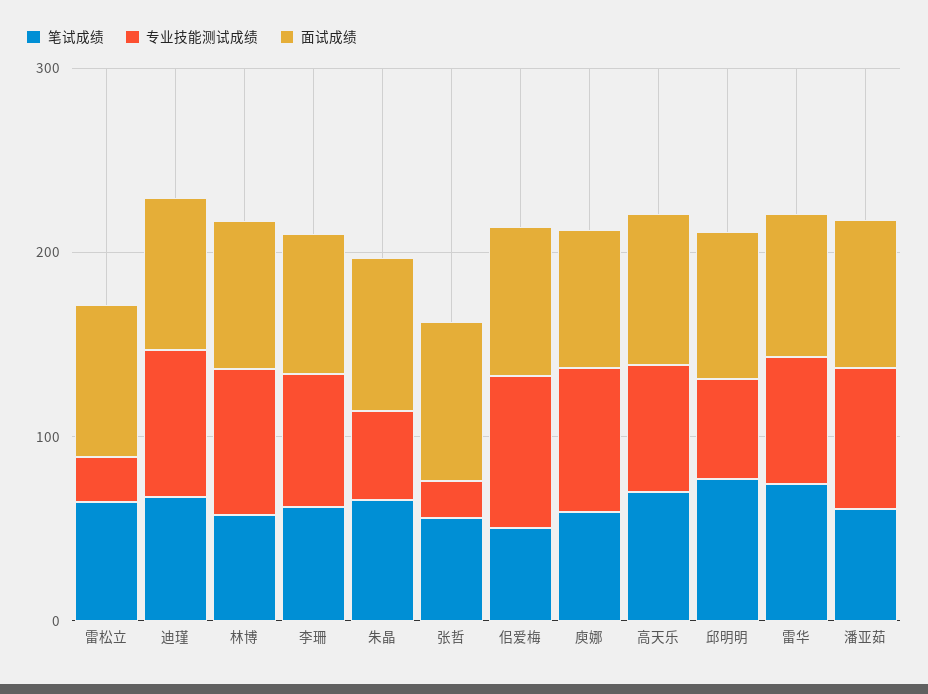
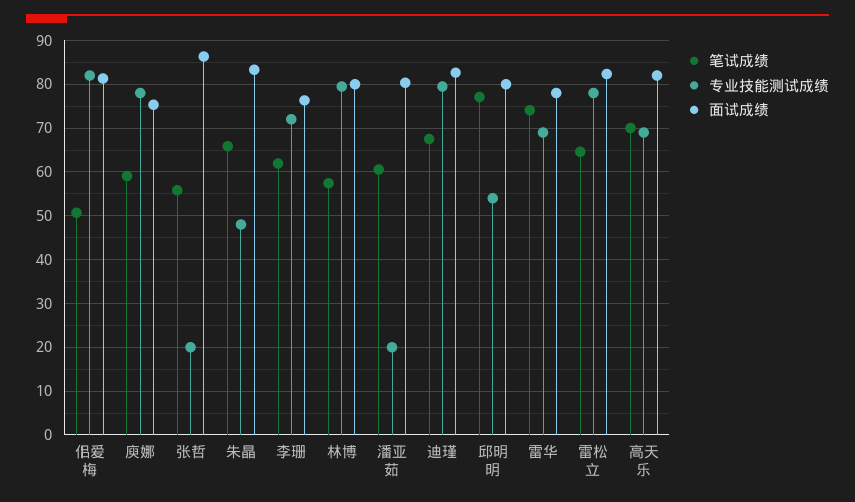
专业技能测试成绩, 雷松立: 20 -> 78
专业技能测试成绩, 潘亚茹: 80 -> 20

